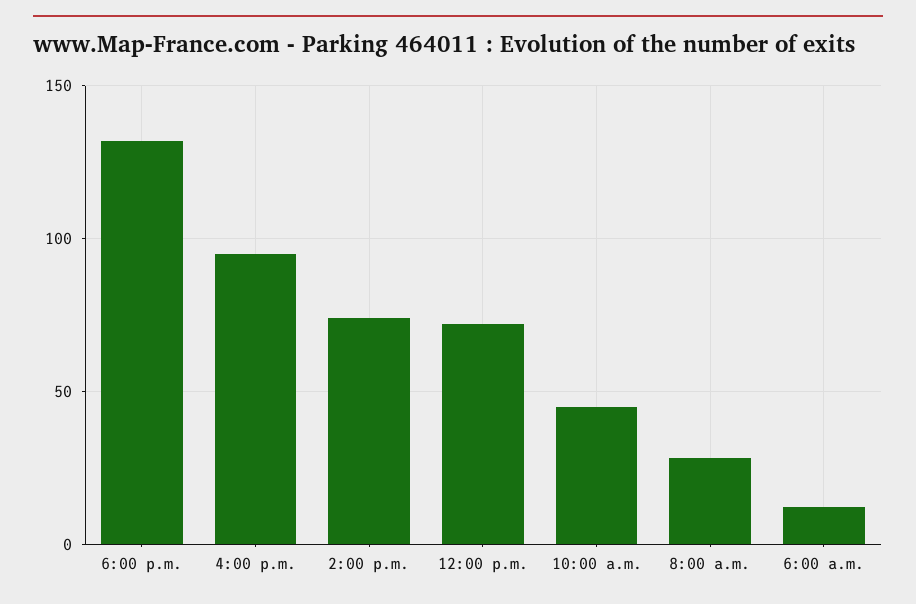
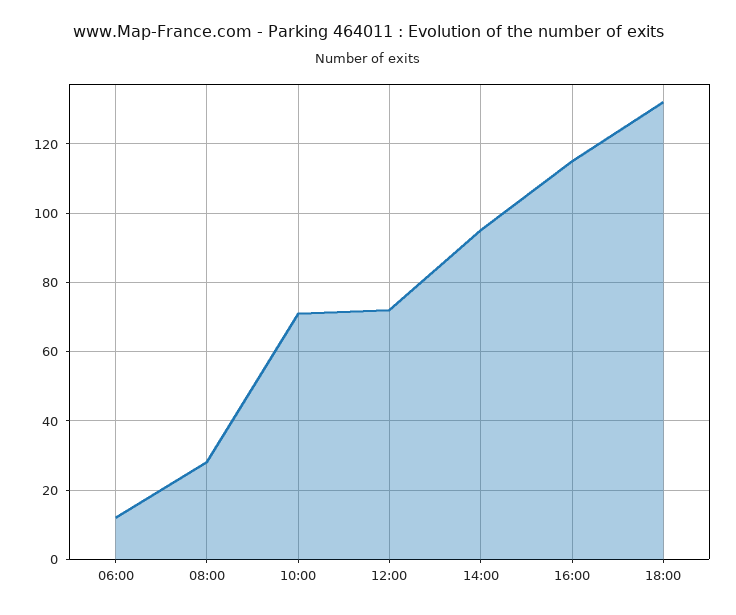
4:00 p.m.: 95 -> 115
2:00 p.m.: 75 -> 95
10:00 a.m.: 45 -> 70

